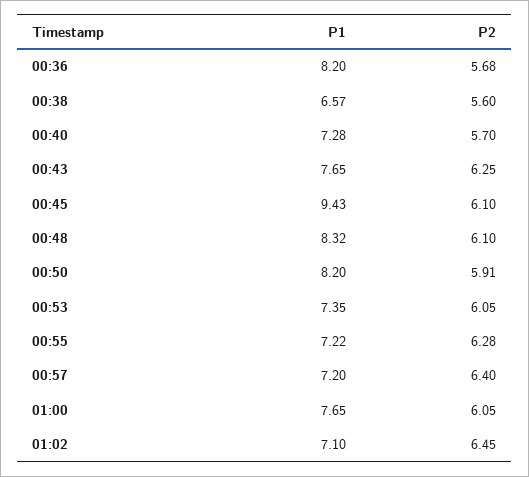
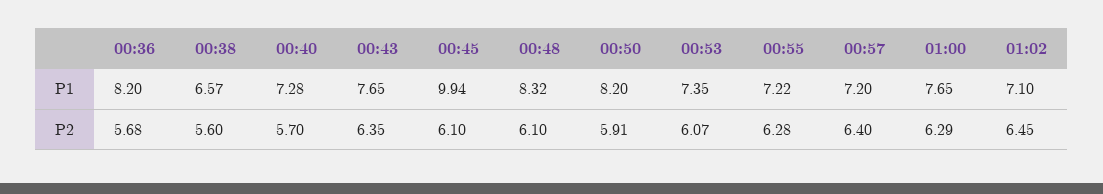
P2, 00:43: 6.25 -> 6.35
P1, 00:45: 9.43 -> 9.94
P2, 00:53: 6.05 -> 6.07
P2, 01:00: 6.05 -> 6.29

